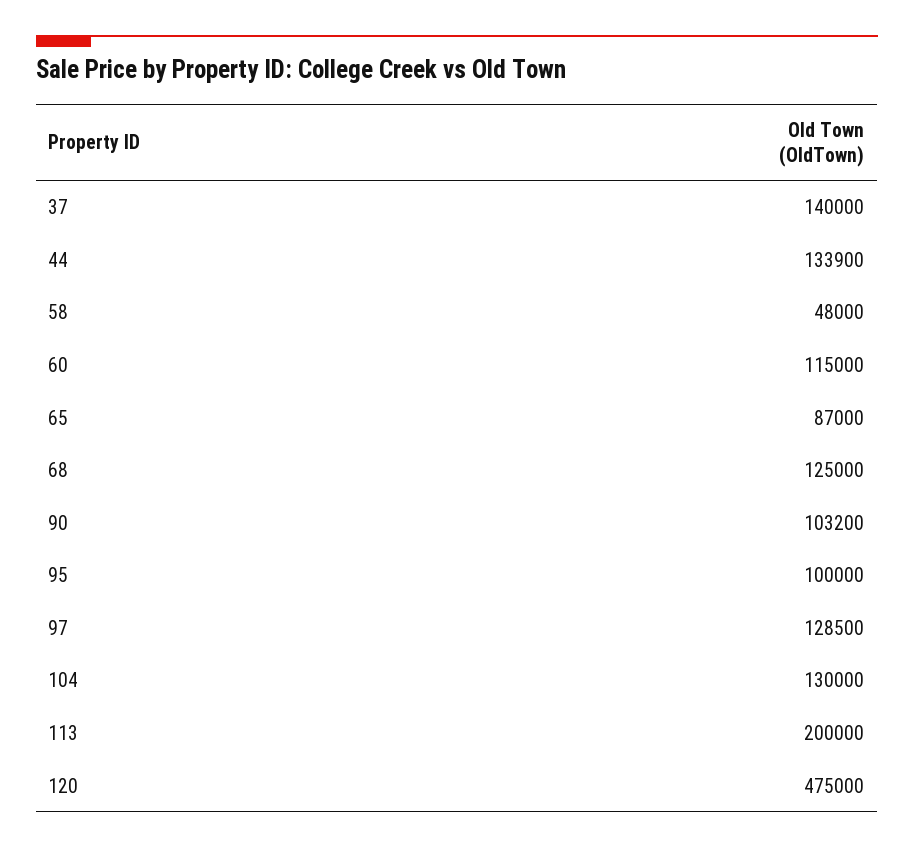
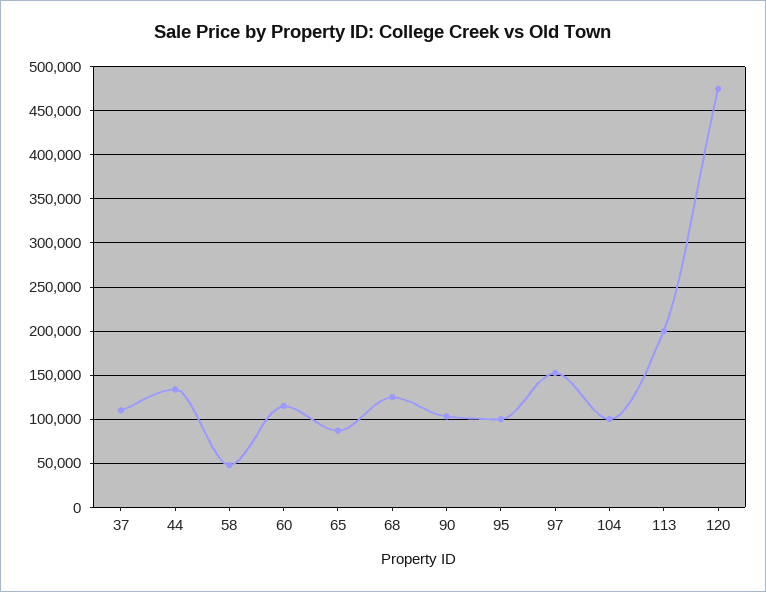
37: 140000 -> 110000
97: 128500 -> 150000
104: 130000 -> 100000

